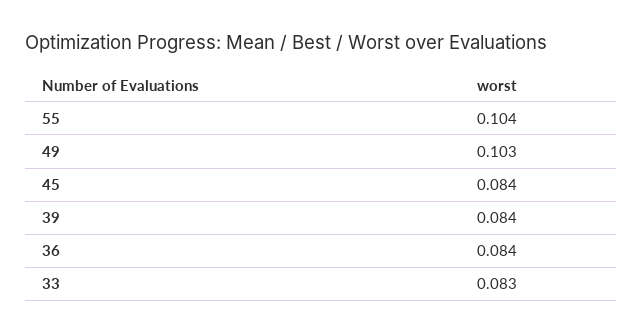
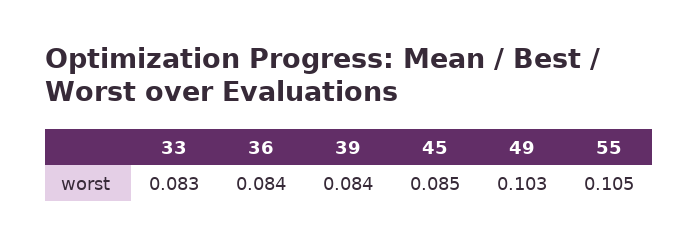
55: 0.104 -> 0.105
45: 0.084 -> 0.085

